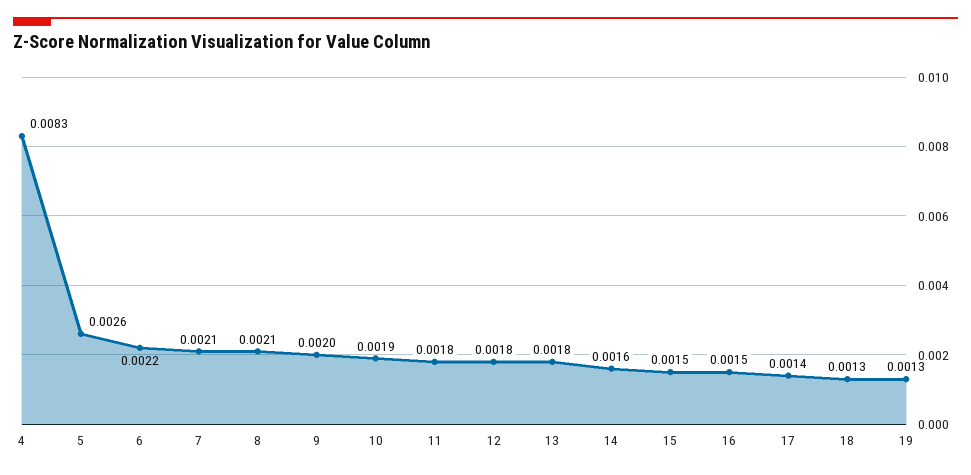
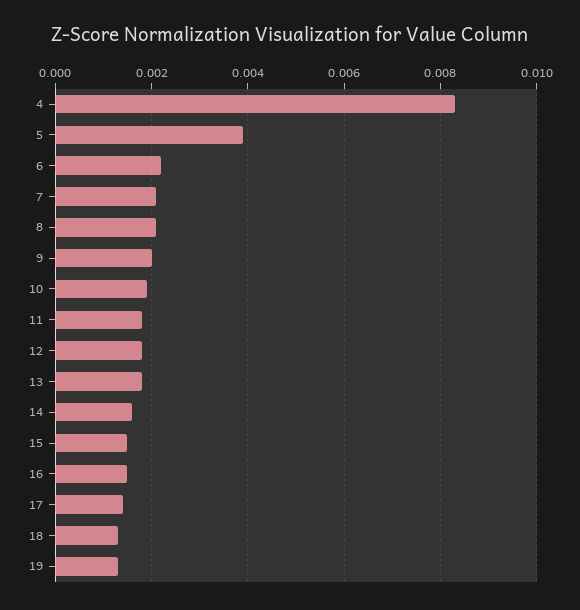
5: 0.0026 -> 0.004

